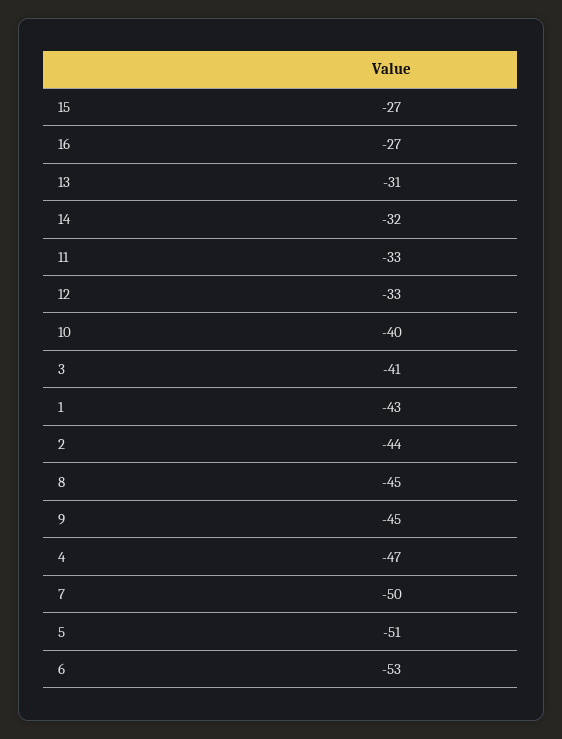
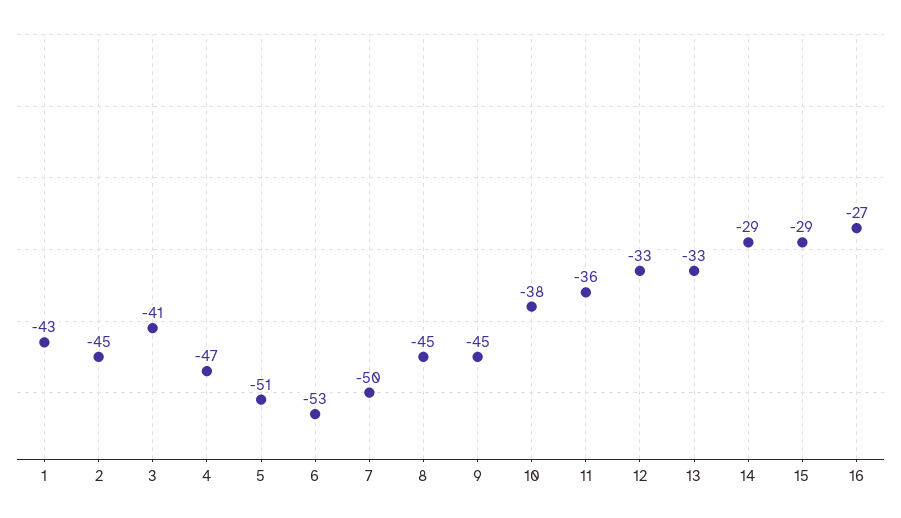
15: -27 -> -29
13: -31 -> -33
14: -32 -> -29
11: -33 -> -36
10: -40 -> -38
2: -44 -> -45

